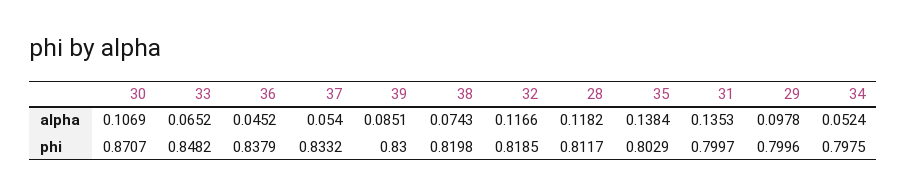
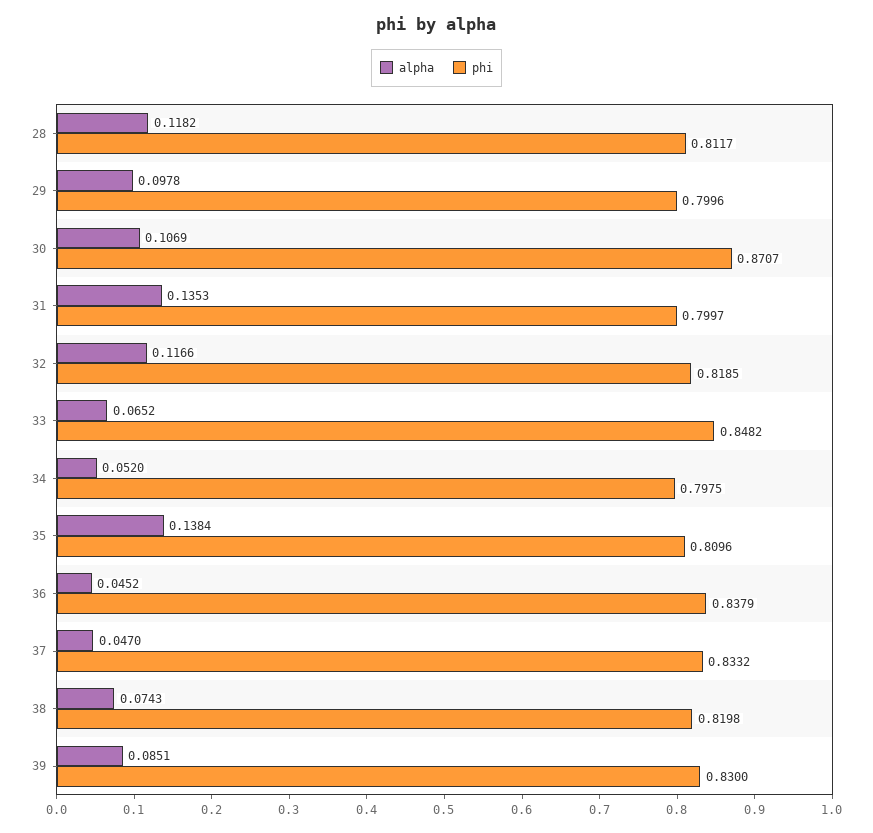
alpha, 37: 0.054 -> 0.047
alpha, 34: 0.0524 -> 0.052
phi, 35: 0.8029 -> 0.8096

